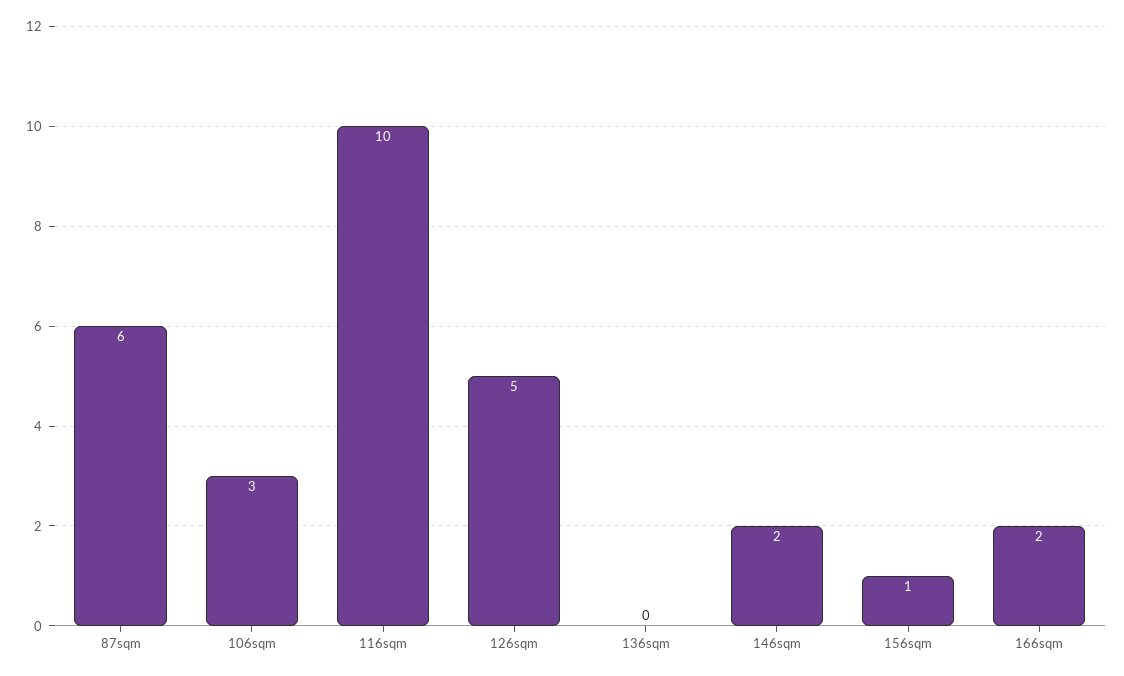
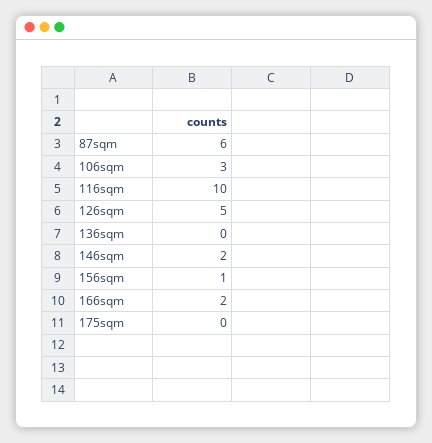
175sqm: none -> 0

